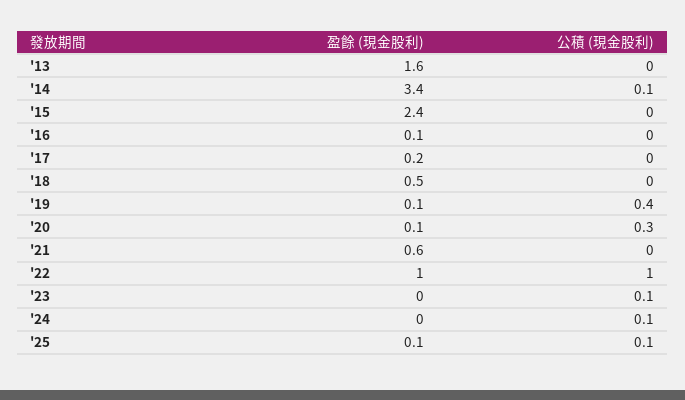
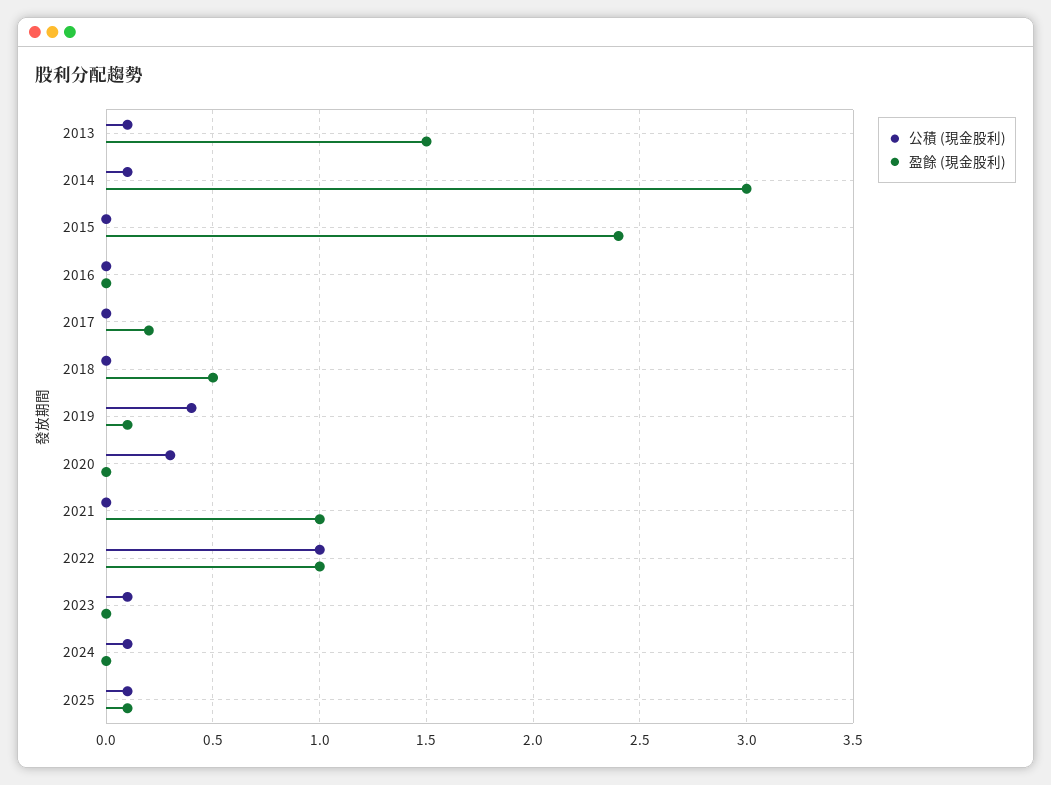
盈餘 (現金股利), '13: 1.6 -> 1.5
公積 (現金股利), '13: 0 -> 0.1
盈餘 (現金股利), '14: 3.4 -> 3
盈餘 (現金股利), '16: 0.1 -> 0
盈餘 (現金股利), '20: 0.1 -> 0
盈餘 (現金股利), '21: 0.6 -> 1

